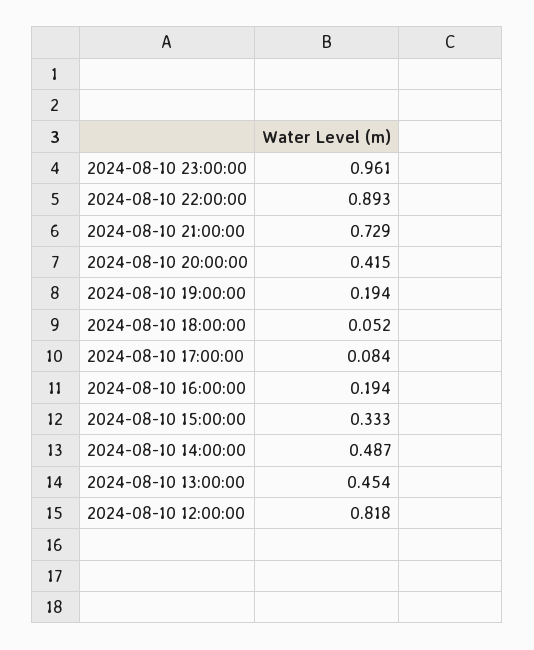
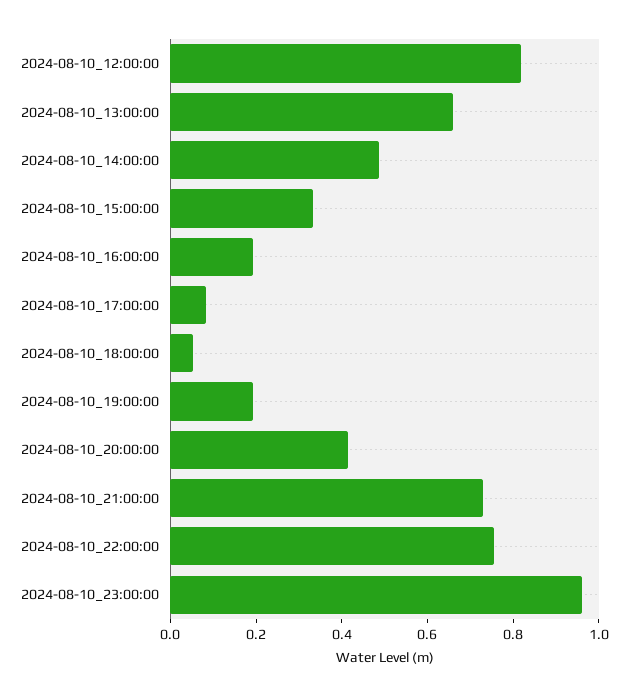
2024-08-10 22:00:00: 0.893 -> 0.75
2024-08-10 13:00:00: 0.454 -> 0.65

